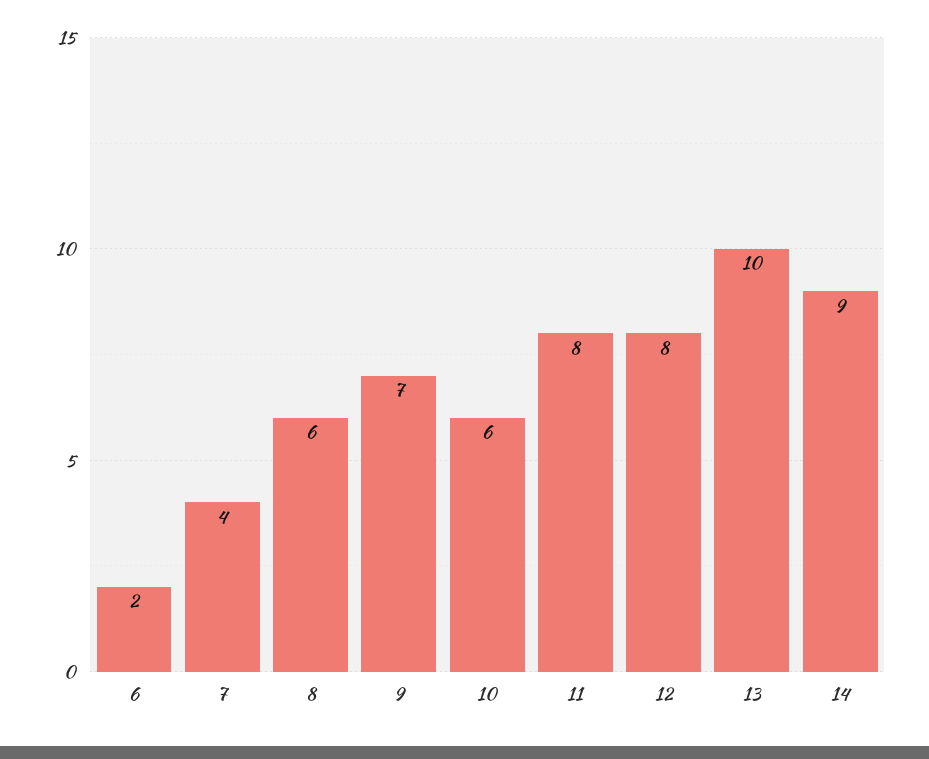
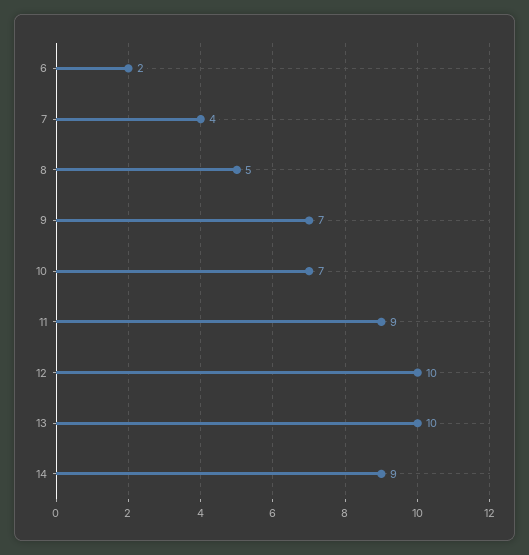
8: 6 -> 5
10: 6 -> 7
11: 8 -> 9
12: 8 -> 10

